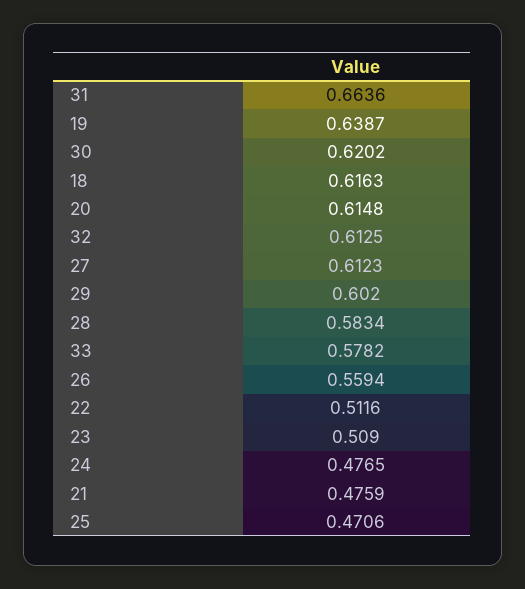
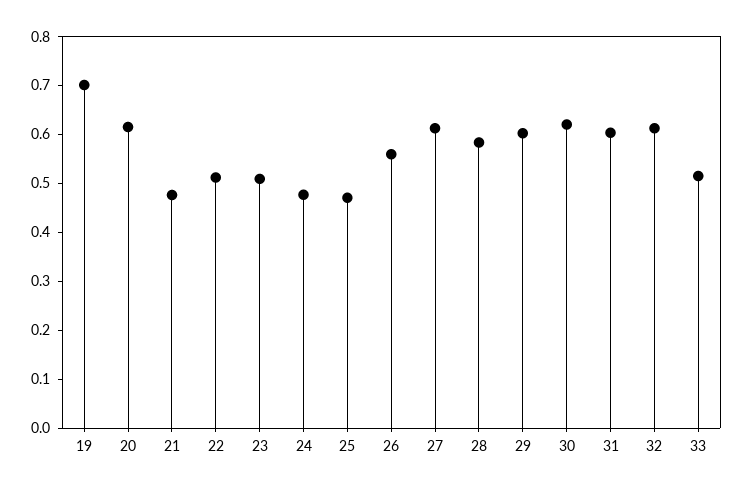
31: 0.6636 -> 0.6
19: 0.6387 -> 0.7
18: 0.6163 -> none
33: 0.5782 -> 0.52

